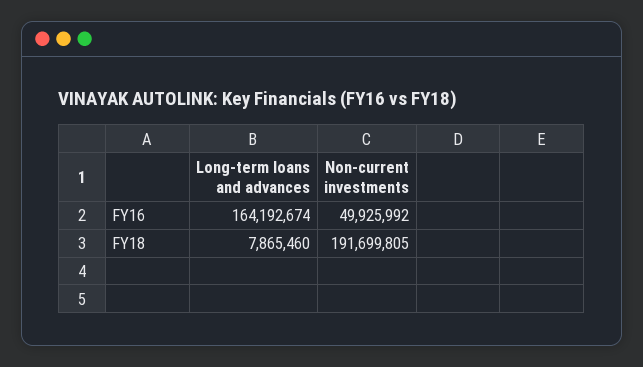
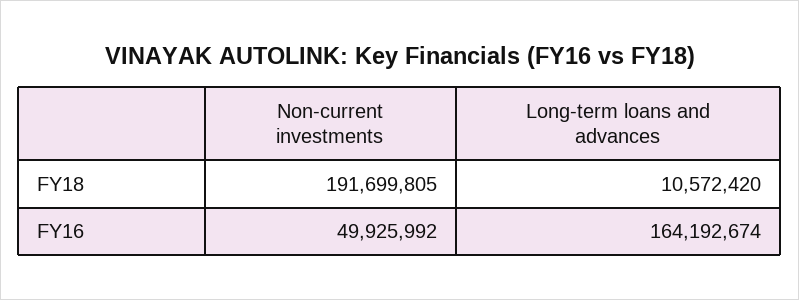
Long-term loans and advances, FY18: 7865460 -> 10572420

